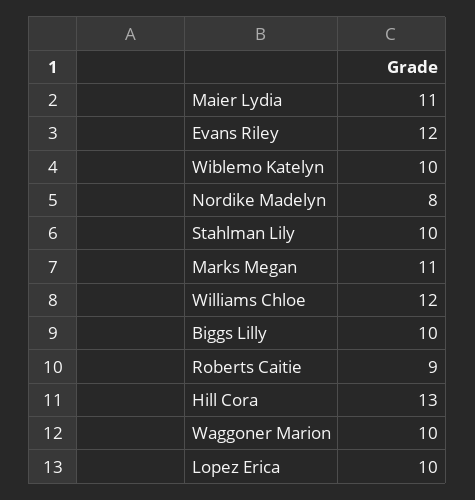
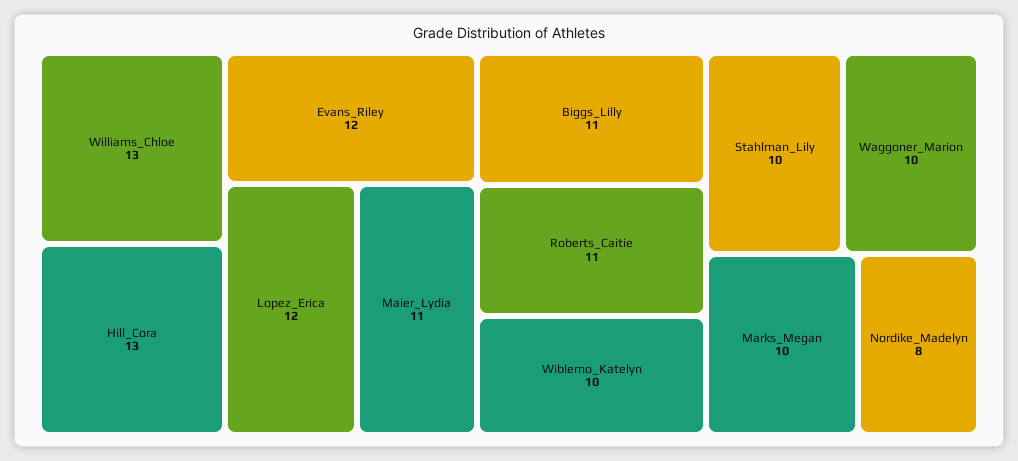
Marks Megan: 11 -> 10
Williams Chloe: 12 -> 13
Biggs Lilly: 10 -> 11
Roberts Caitie: 9 -> 11
Lopez Erica: 10 -> 12

